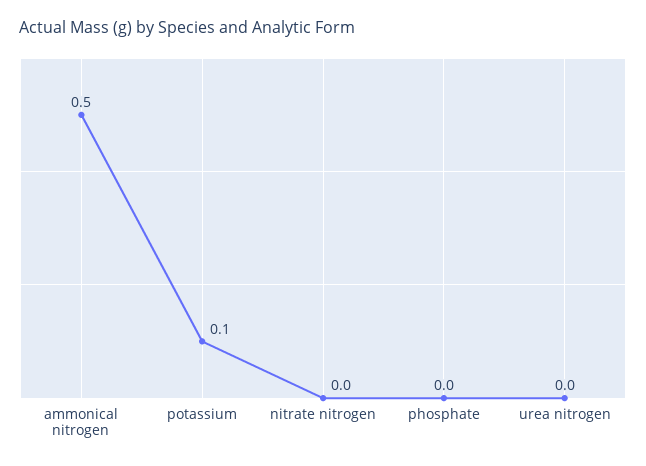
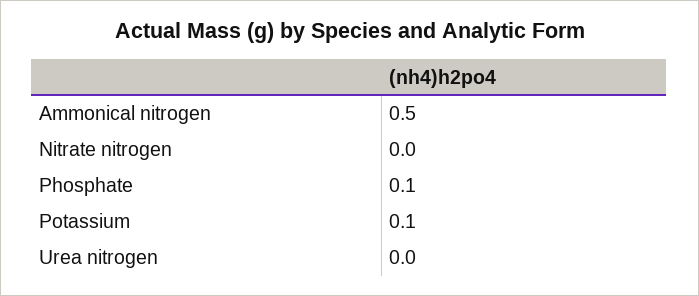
phosphate: 0 -> 0.1

